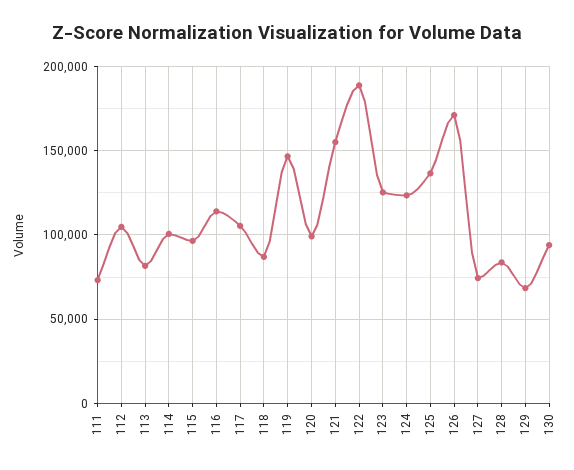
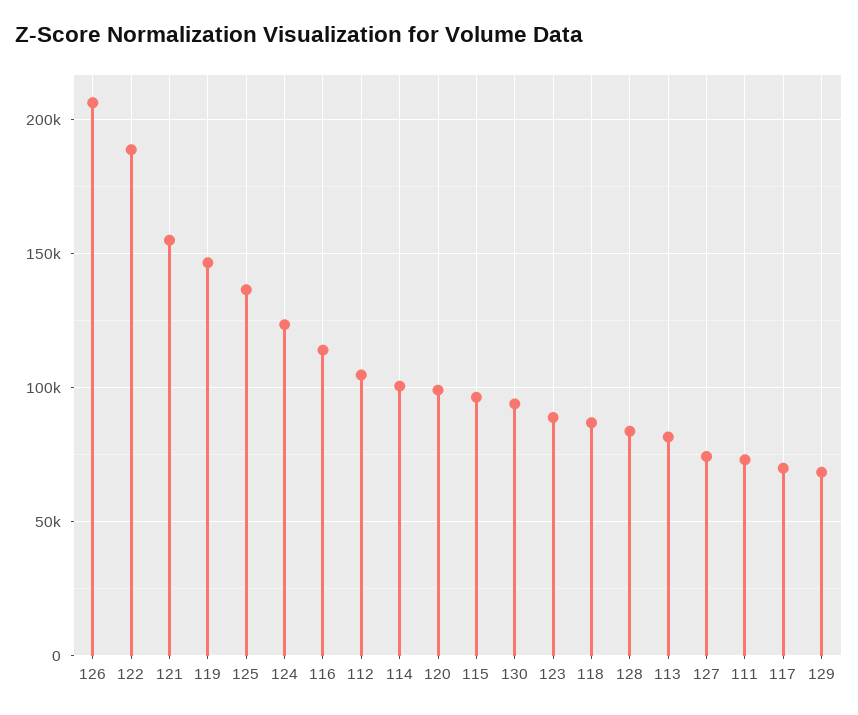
117: 105000 -> 70000
123: 125000 -> 90000
126: 170000 -> 205000

